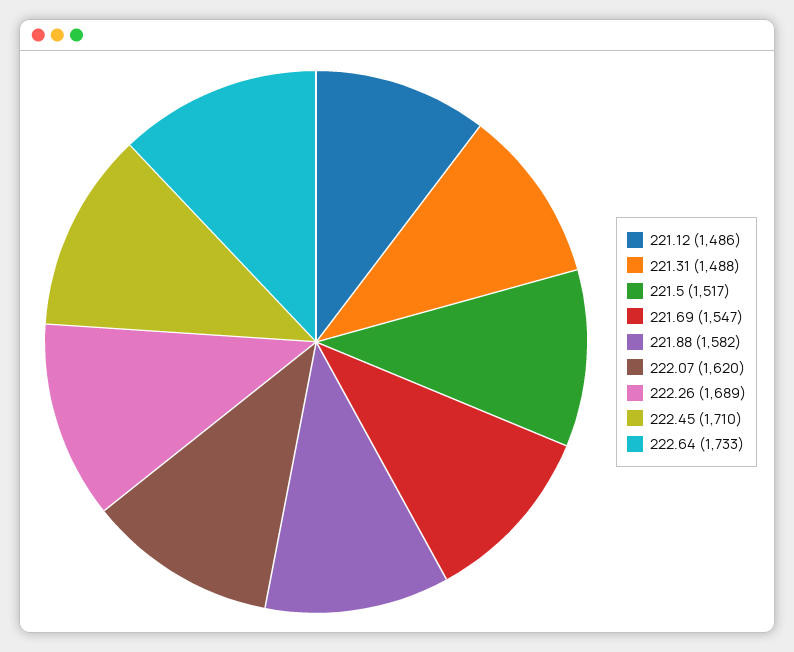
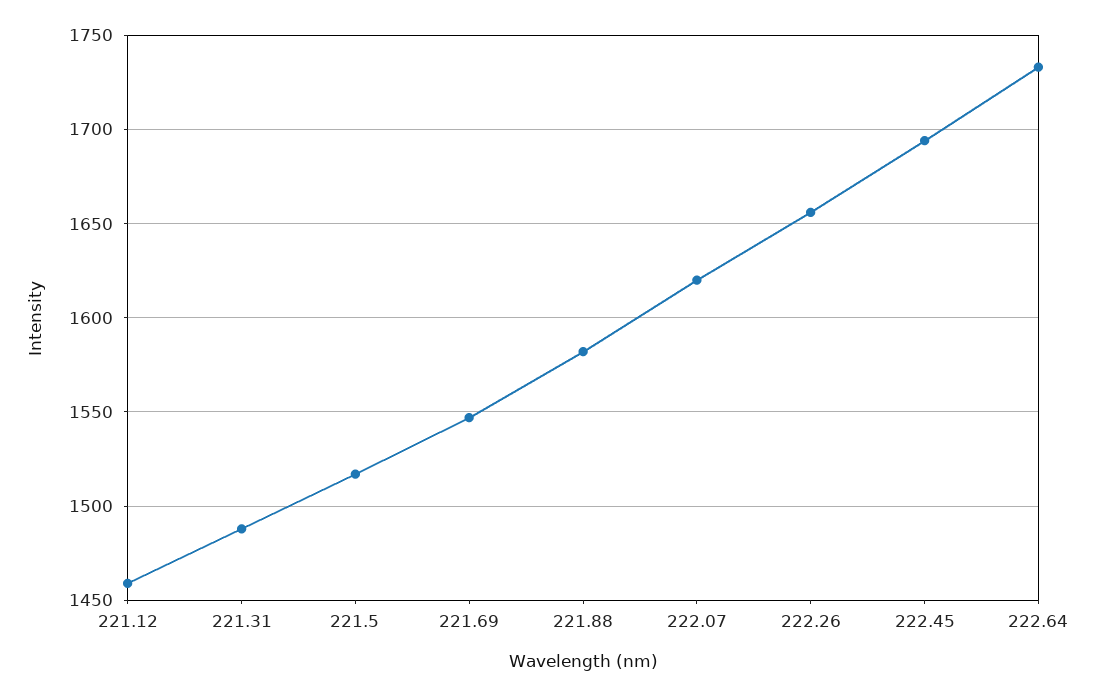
221.12: 1486 -> 1460
222.26: 1689 -> 1655
222.45: 1710 -> 1695

